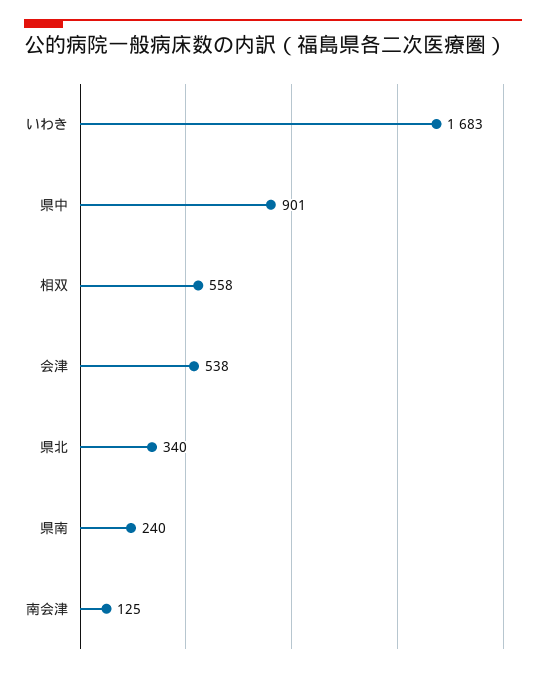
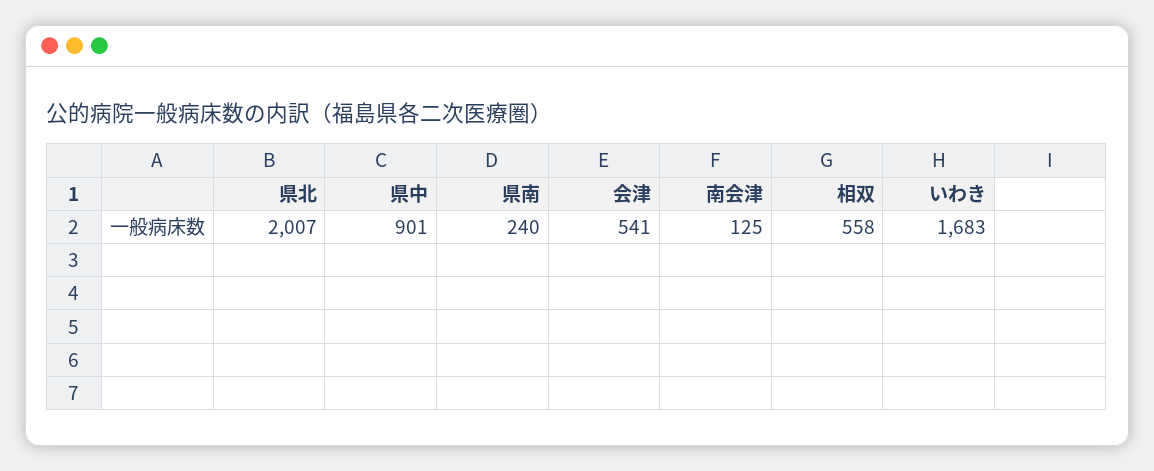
会津: 538 -> 541
県北: 340 -> 2007

